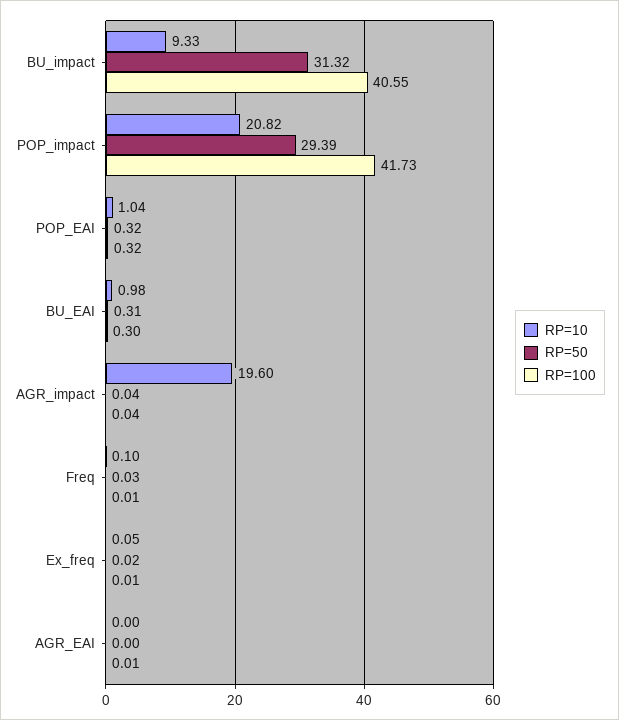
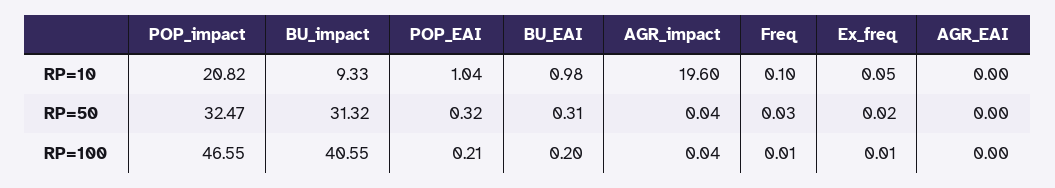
RP=50, POP_impact: 29.39 -> 32.47
RP=100, POP_impact: 41.73 -> 46.55
RP=100, POP_EAI: 0.32 -> 0.21
RP=100, BU_EAI: 0.3 -> 0.2
RP=100, AGR_EAI: 0.01 -> 0

